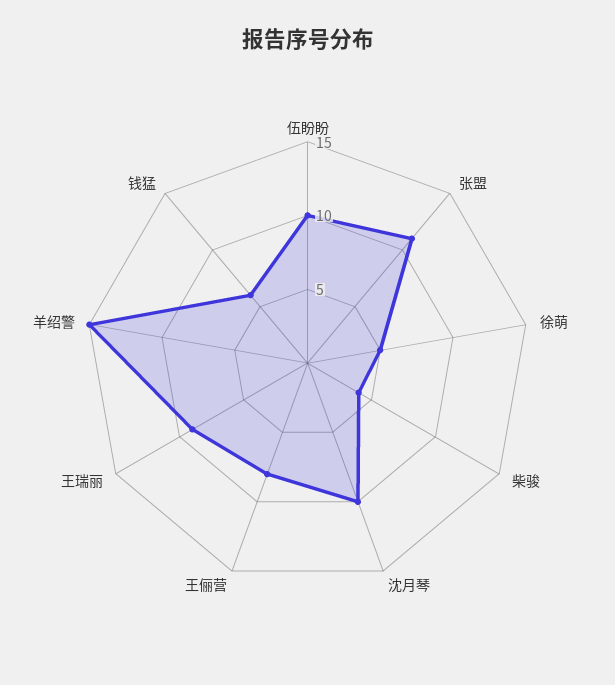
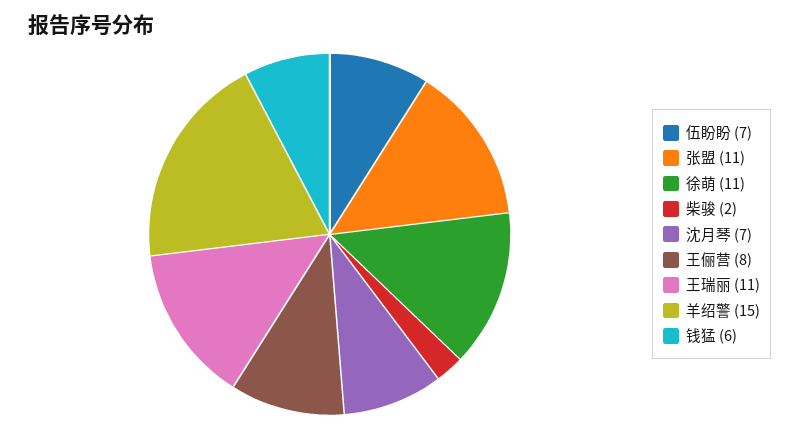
伍盼盼: 10 -> 7
徐萌: 5 -> 11
柴骏: 4 -> 2
沈月琴: 10 -> 7
王瑞丽: 9 -> 11

